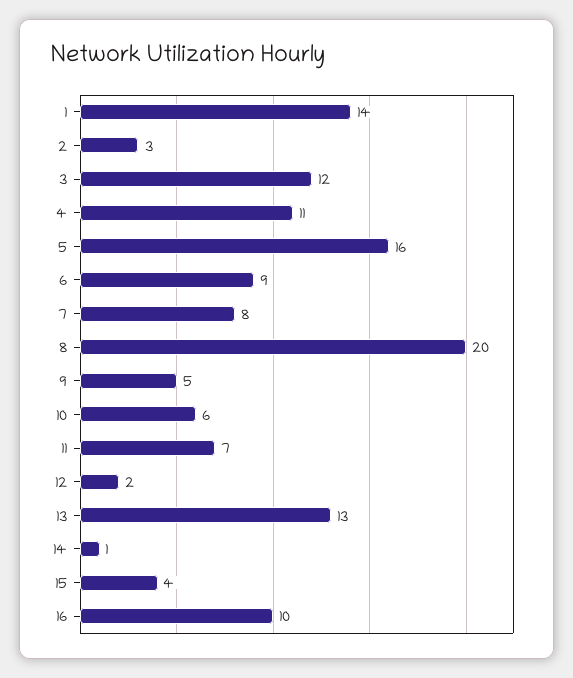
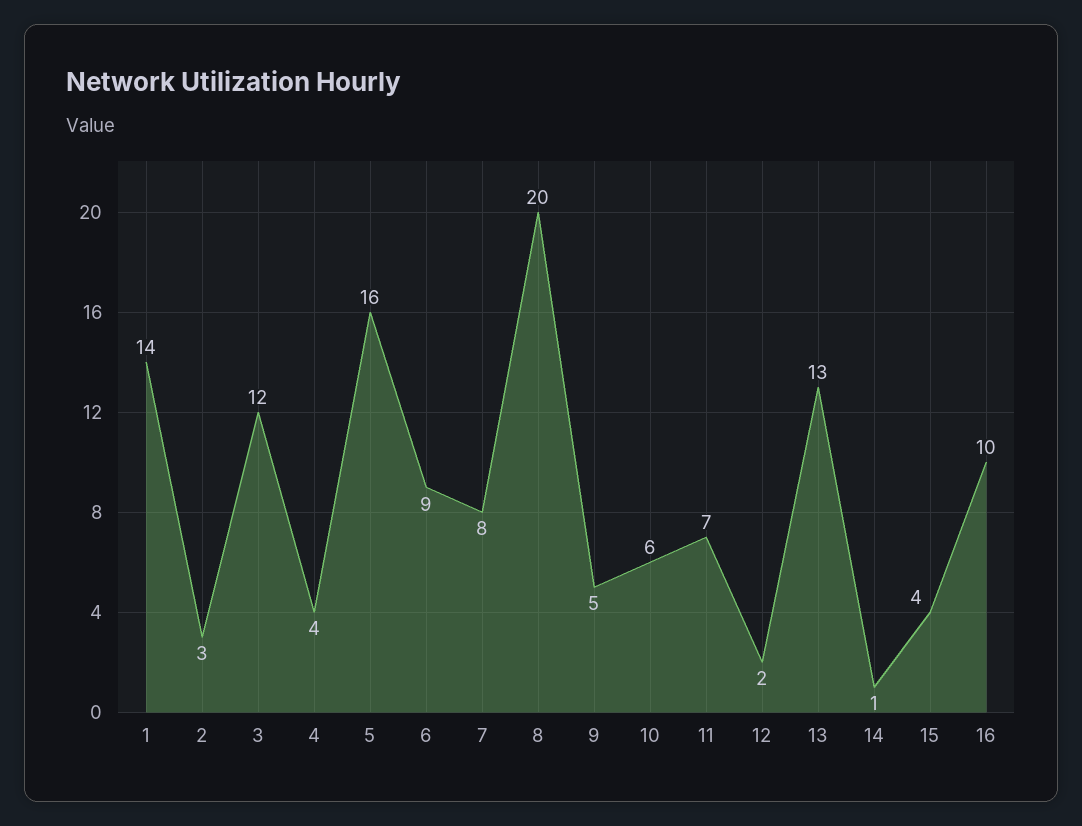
4: 11 -> 4

